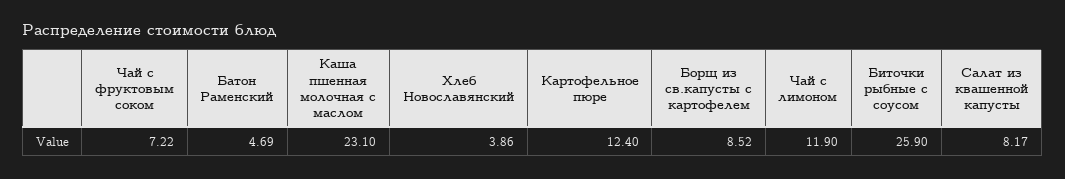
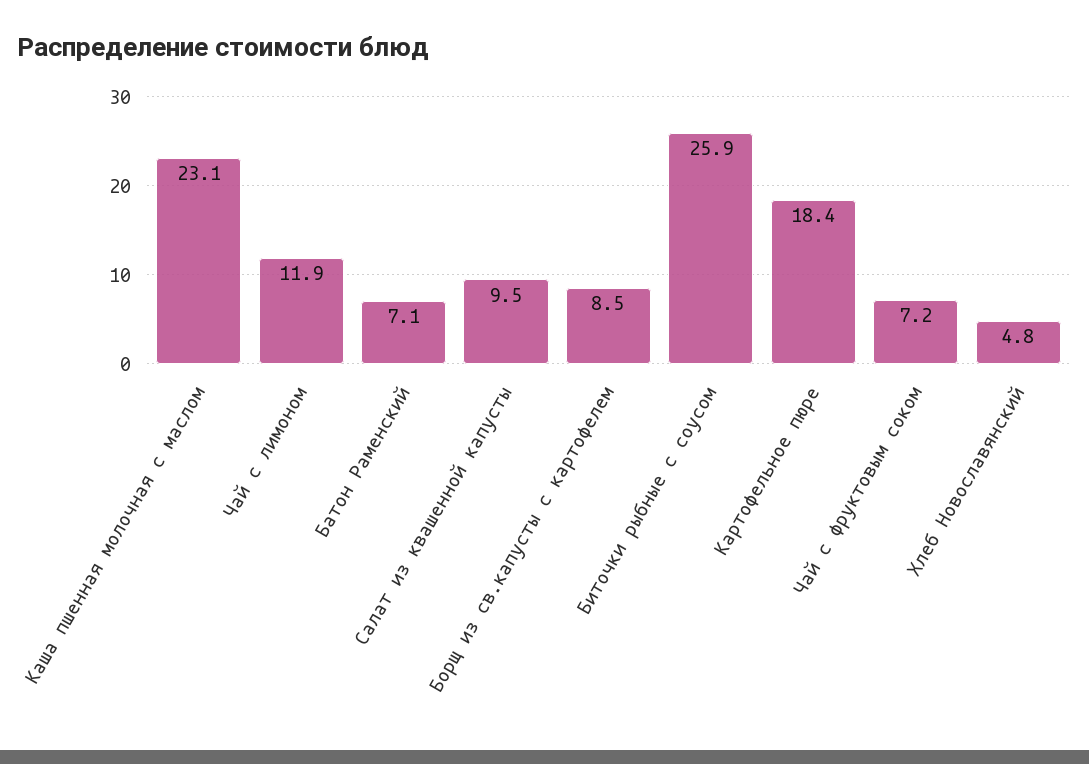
Батон Раменский: 4.69 -> 7.1
Хлеб Новославянский: 3.86 -> 4.8
Картофельное пюре: 12.4 -> 18.4
Салат из квашенной капусты: 8.17 -> 9.5

